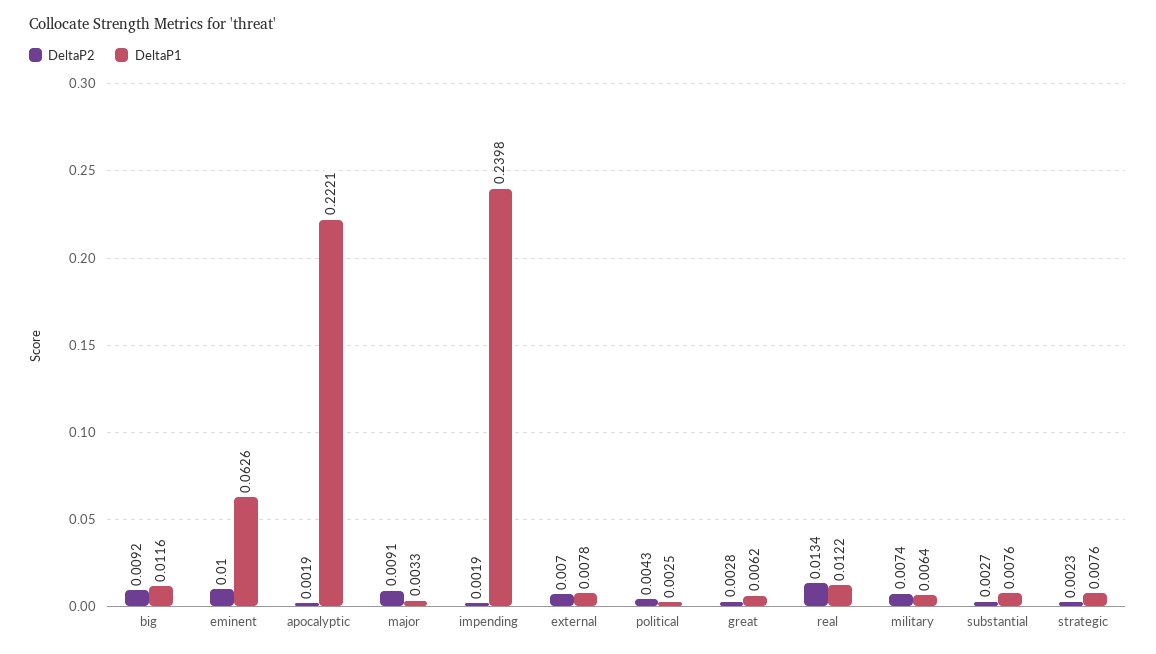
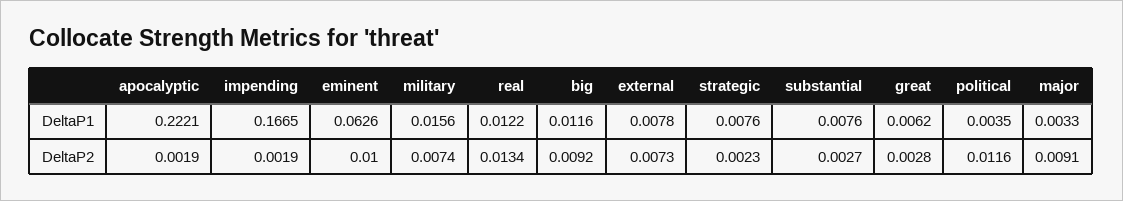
DeltaP1, impending: 0.2398 -> 0.1665
DeltaP2, external: 0.007 -> 0.0073
DeltaP2, political: 0.0043 -> 0.0116
DeltaP1, political: 0.0025 -> 0.0035
DeltaP1, military: 0.0064 -> 0.0156

